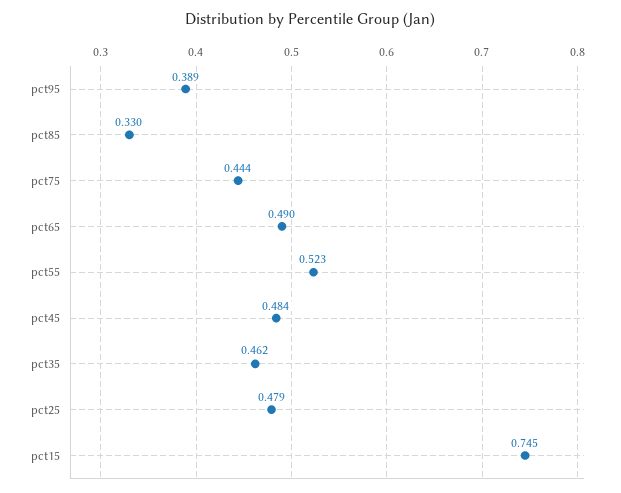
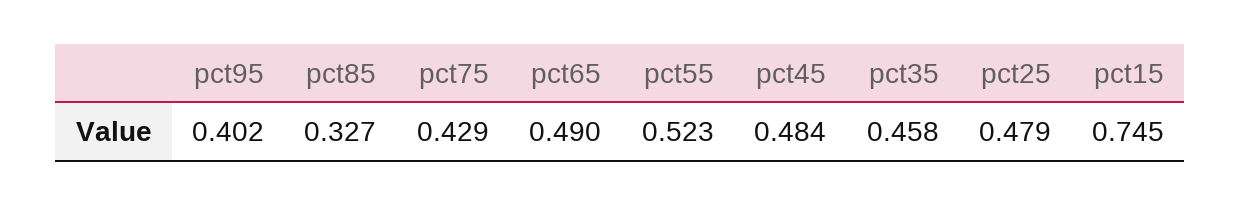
pct95: 0.389 -> 0.402
pct85: 0.33 -> 0.327
pct75: 0.444 -> 0.429
pct35: 0.462 -> 0.458

